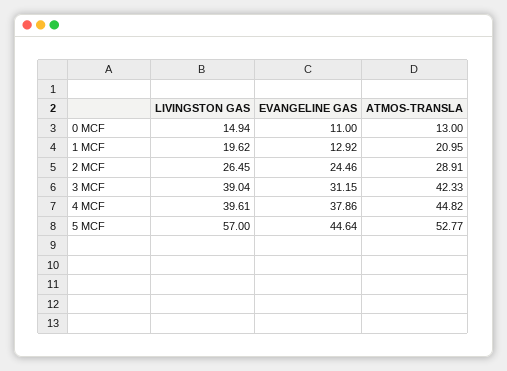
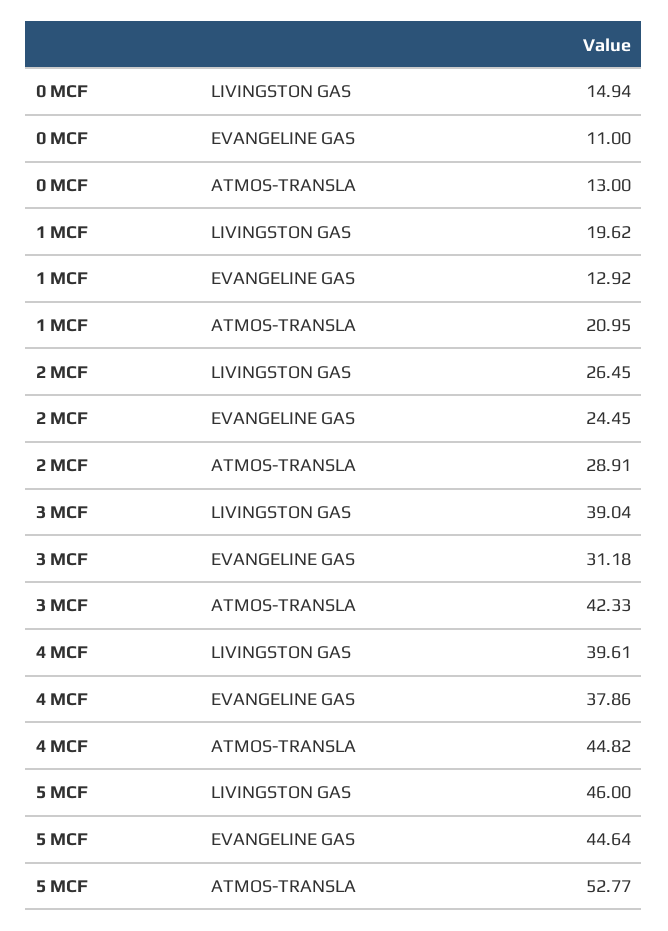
EVANGELINE GAS, 2 MCF: 24.46 -> 24.45
EVANGELINE GAS, 3 MCF: 31.15 -> 31.18
LIVINGSTON GAS, 5 MCF: 57 -> 46

